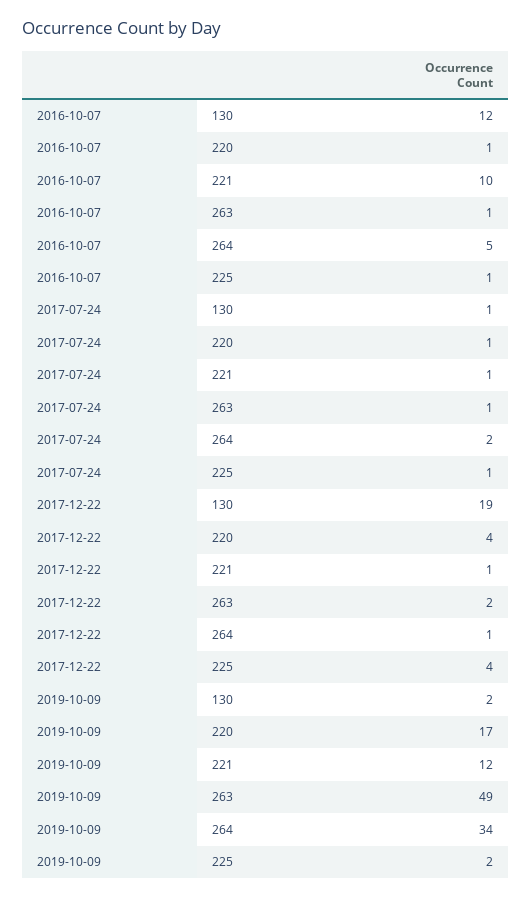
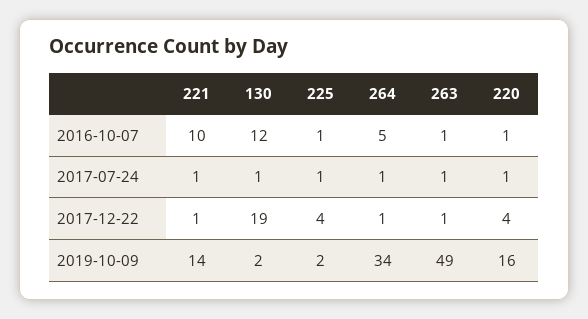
2017-07-24, 264: 2 -> 1
2017-12-22, 263: 2 -> 1
2019-10-09, 220: 17 -> 16
2019-10-09, 221: 12 -> 14

